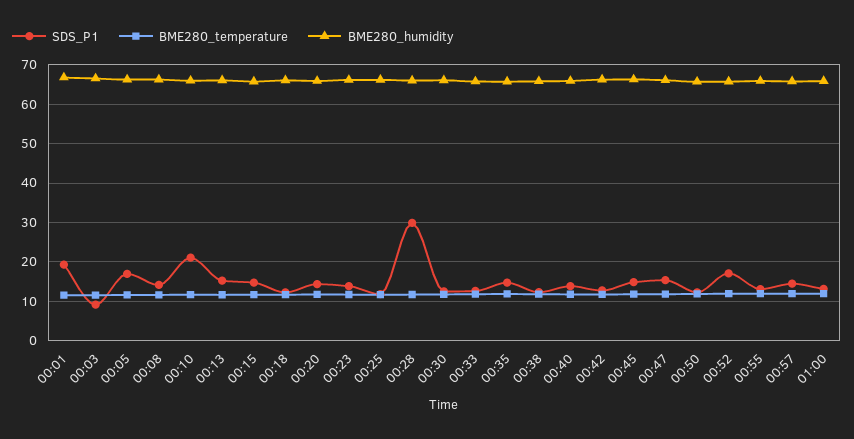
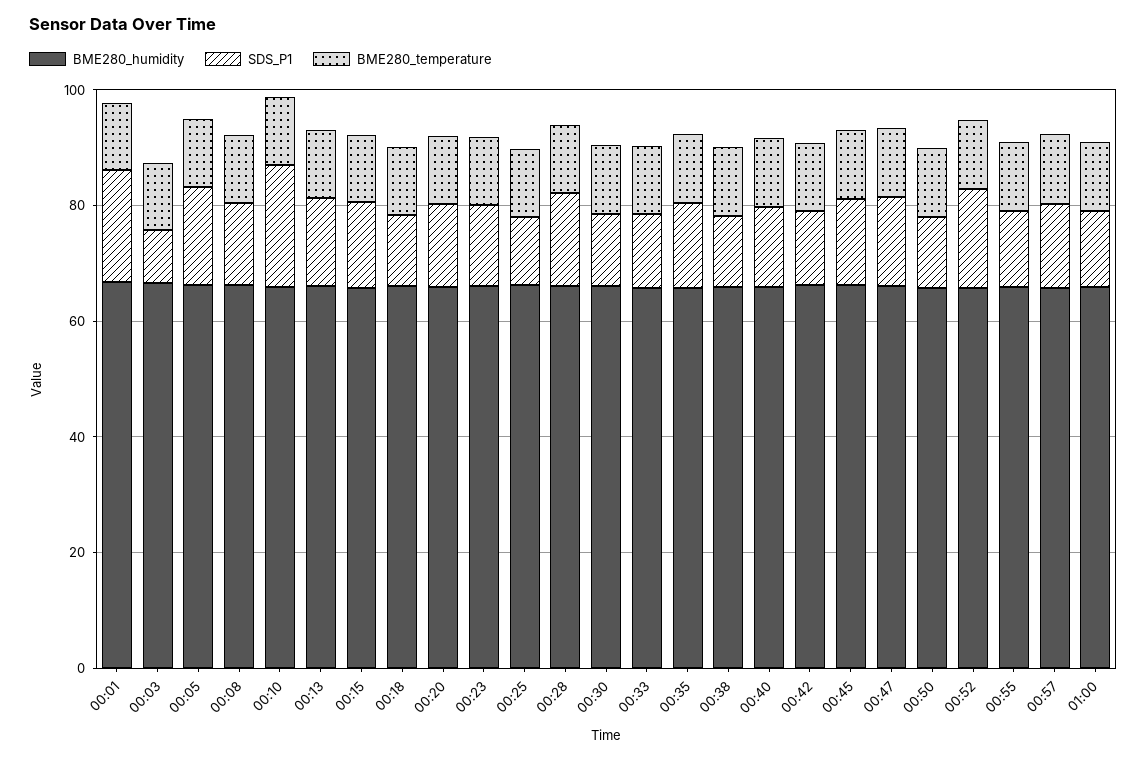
SDS_P1, 00:28: 30 -> 15

